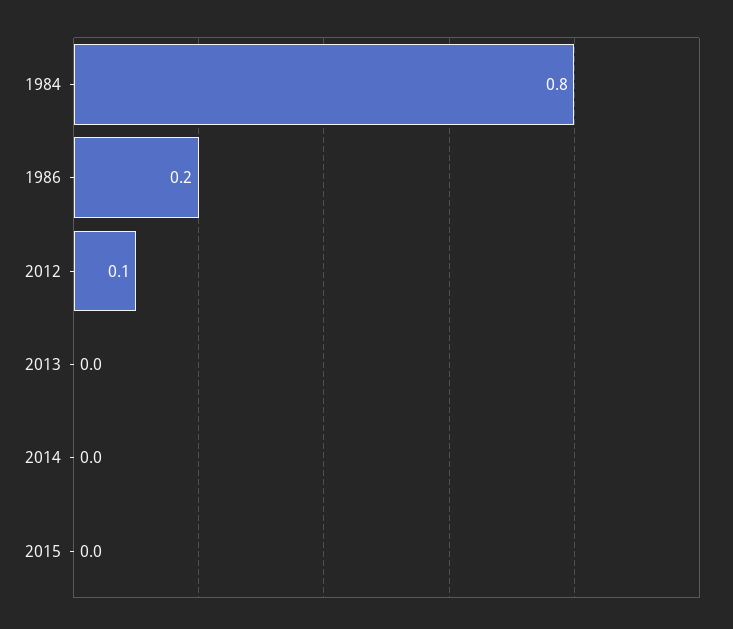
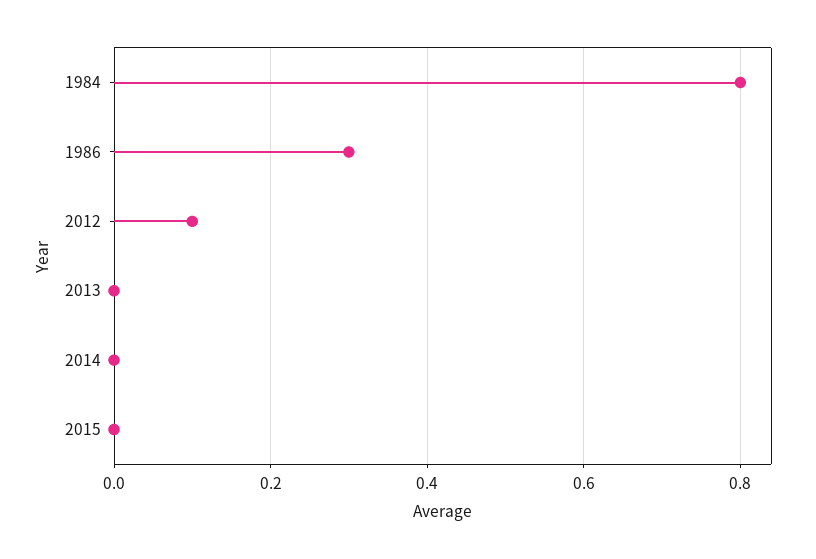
1986: 0.2 -> 0.3

